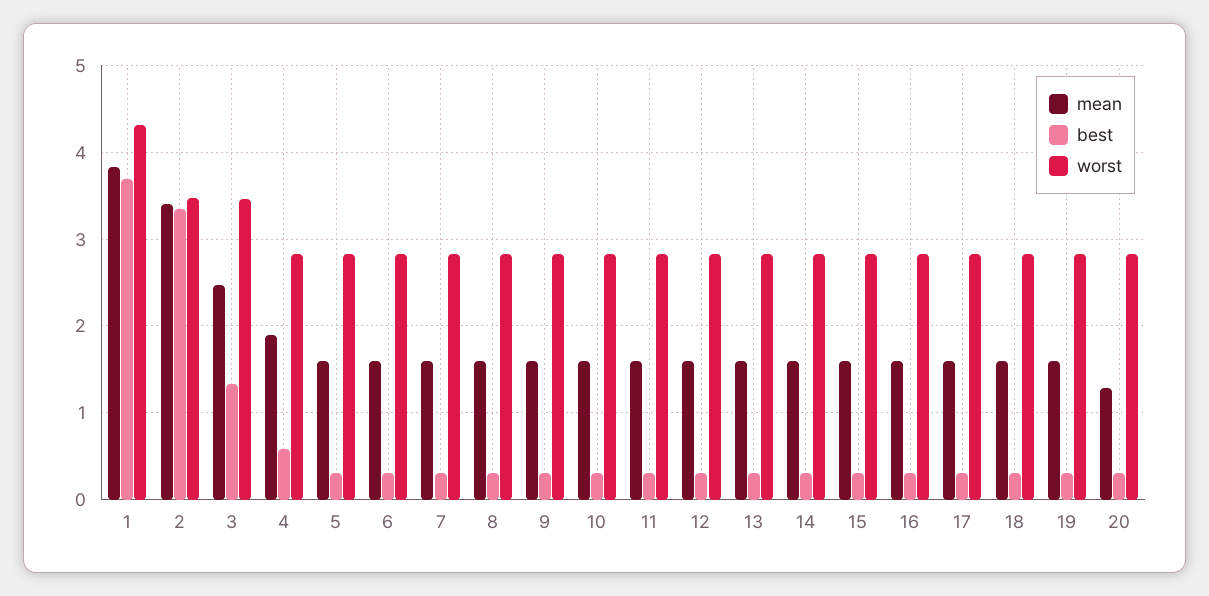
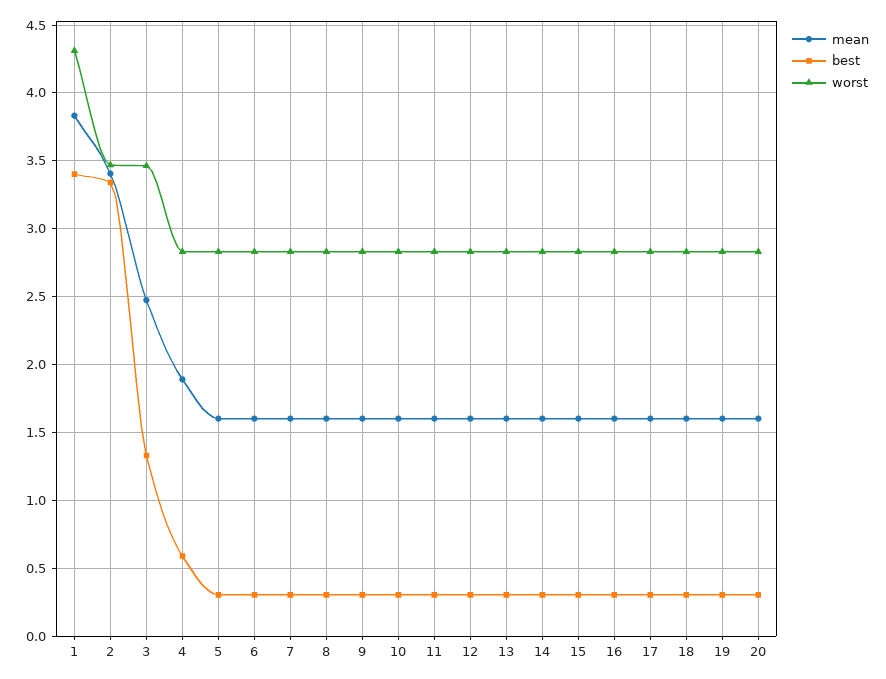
best, 1: 3.7 -> 3.4
mean, 20: 1.3 -> 1.6

